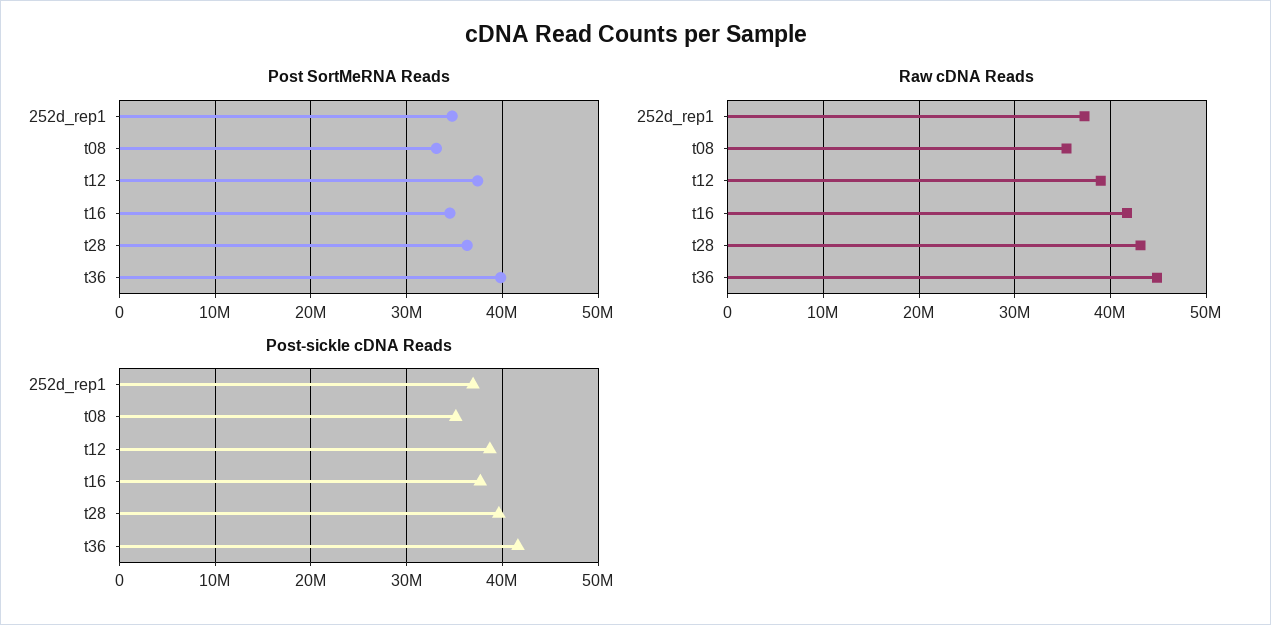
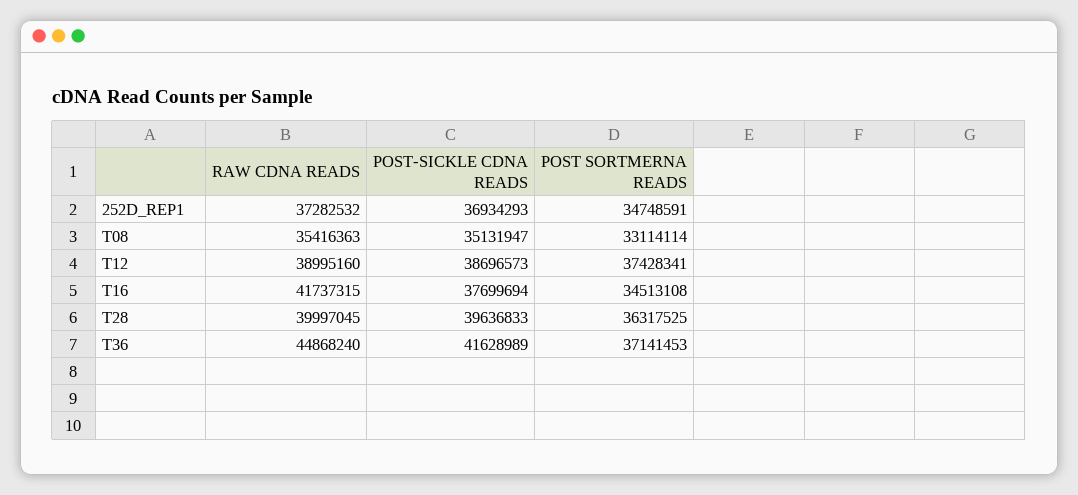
Post SortMeRNA Reads, t36: 40000000 -> 37141453
Raw cDNA Reads, t28: 43000000 -> 39997045

